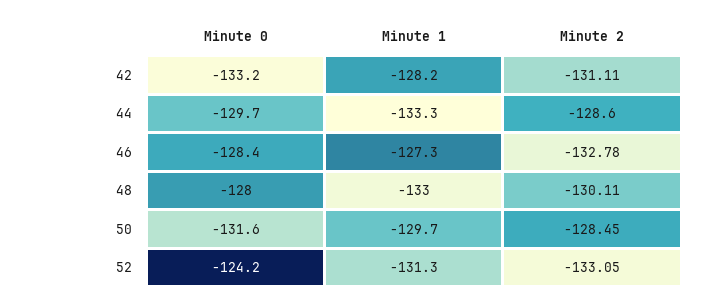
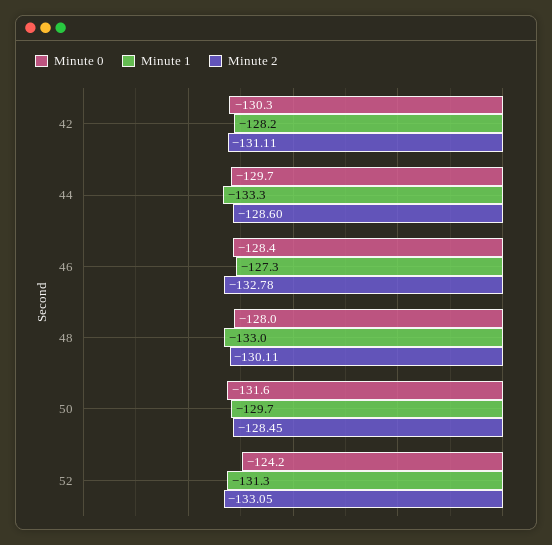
Minute 0, 42: -133.2 -> -130.3

